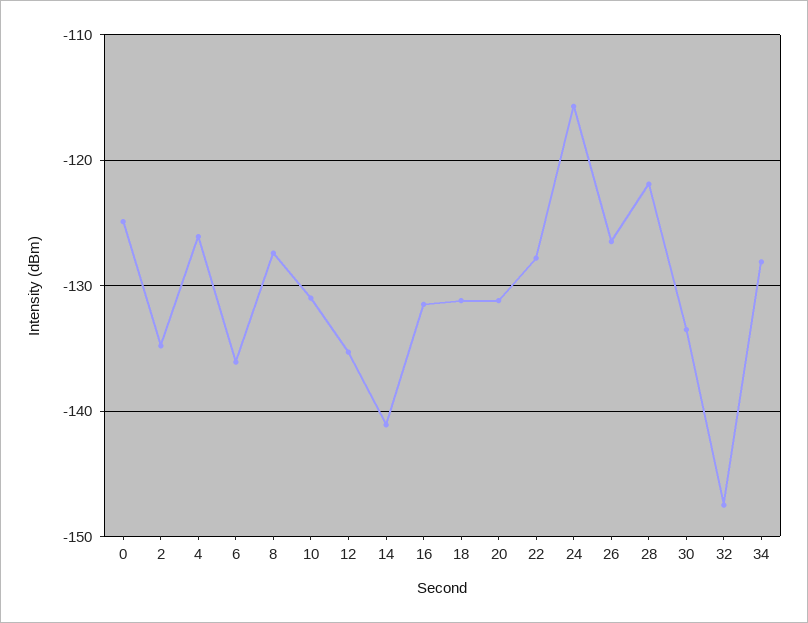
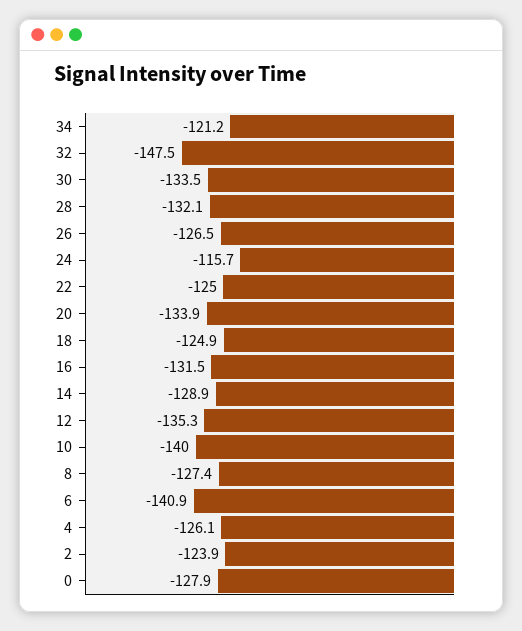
0: -125 -> -127.9
2: -135 -> -123.9
6: -136 -> -140.9
10: -131 -> -140
14: -141 -> -128.9
18: -131 -> -124.9
20: -131 -> -133.9
22: -128 -> -125
28: -122 -> -132.1
34: -128 -> -121.2

